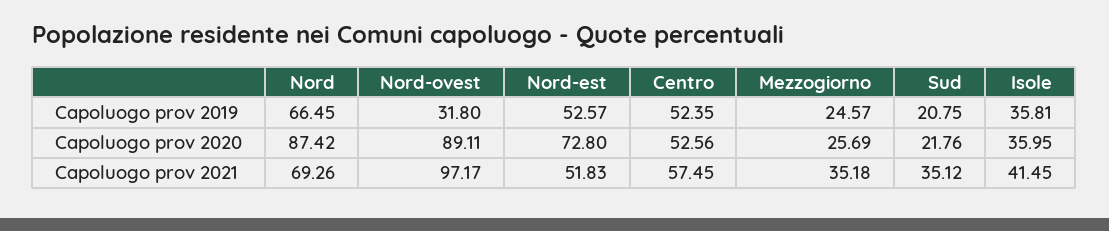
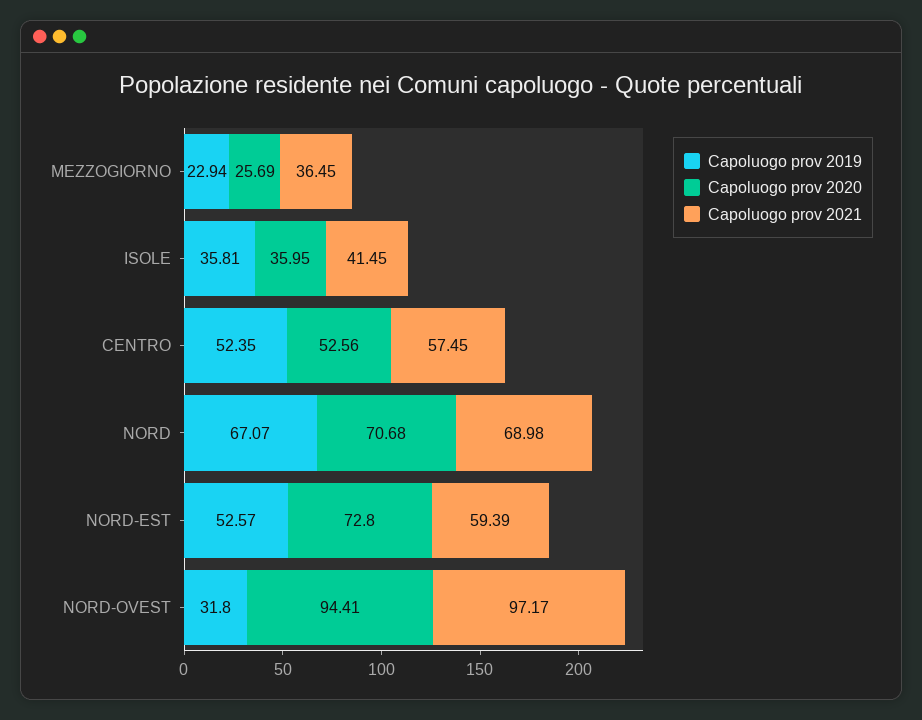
Capoluogo prov 2019, Nord: 66.45 -> 67.07
Capoluogo prov 2019, Mezzogiorno: 24.57 -> 22.94
Capoluogo prov 2019, Sud: 20.75 -> none
Capoluogo prov 2020, Nord: 87.42 -> 70.68
Capoluogo prov 2020, Nord-ovest: 89.11 -> 94.41
Capoluogo prov 2020, Sud: 21.76 -> none
Capoluogo prov 2021, Nord: 69.26 -> 68.98
Capoluogo prov 2021, Nord-est: 51.83 -> 59.39
Capoluogo prov 2021, Mezzogiorno: 35.18 -> 36.45
Capoluogo prov 2021, Sud: 35.12 -> none

